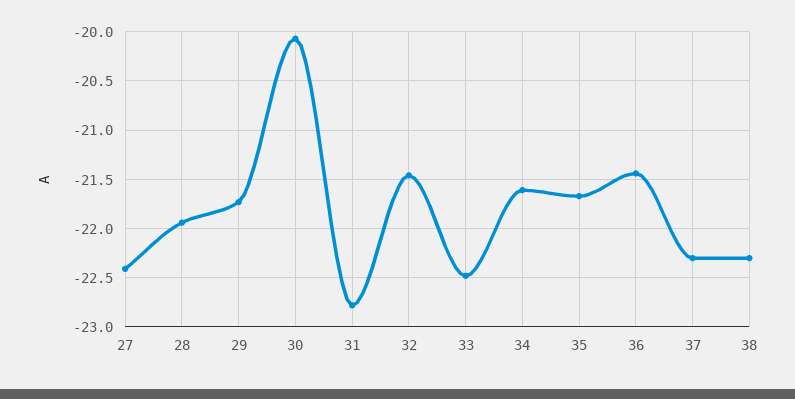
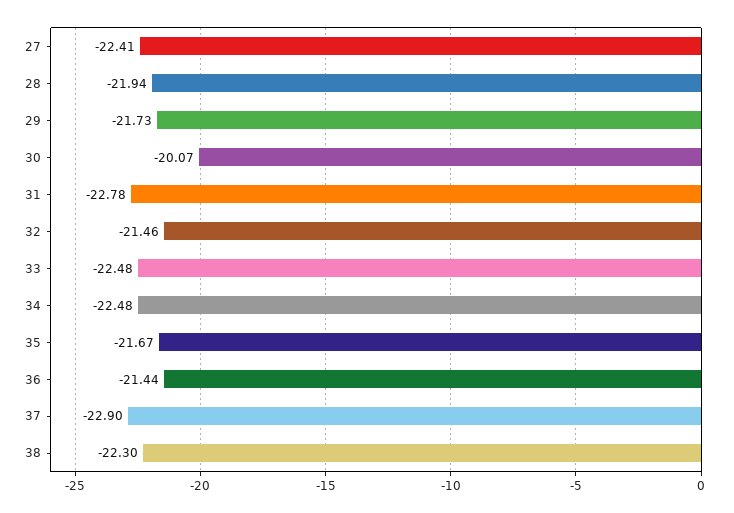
34: -21.6 -> -22.48
37: -22.3 -> -22.9

